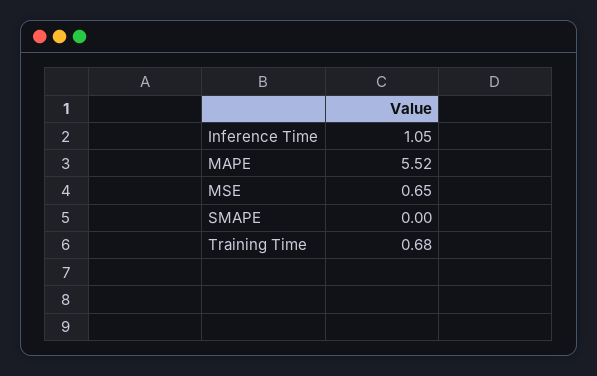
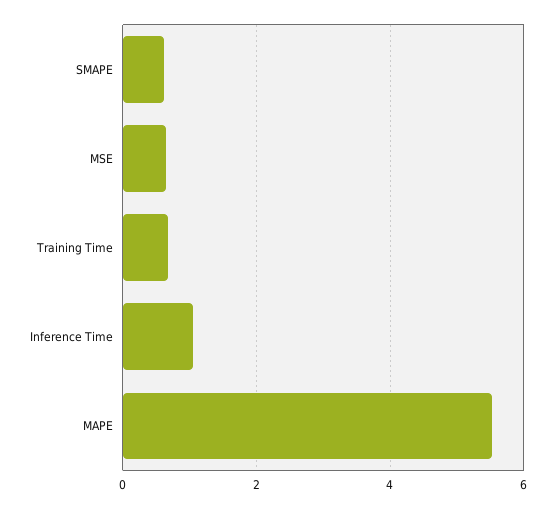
SMAPE: 0 -> 0.6

